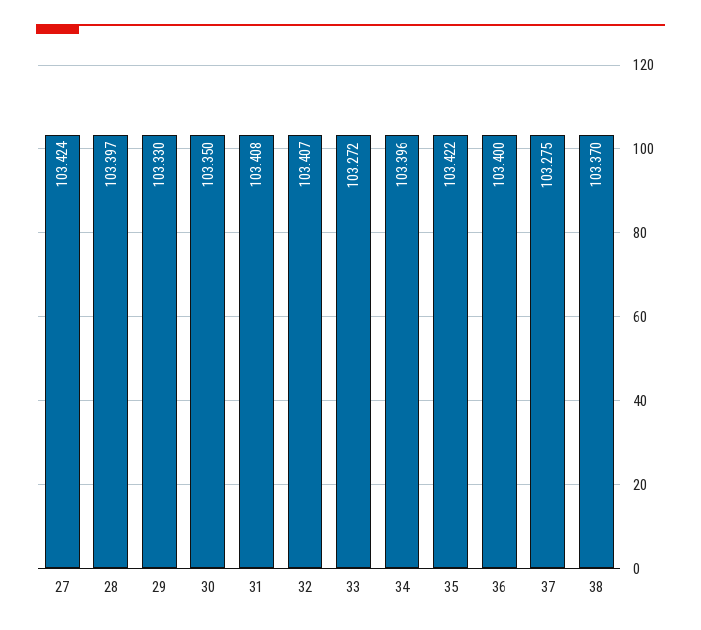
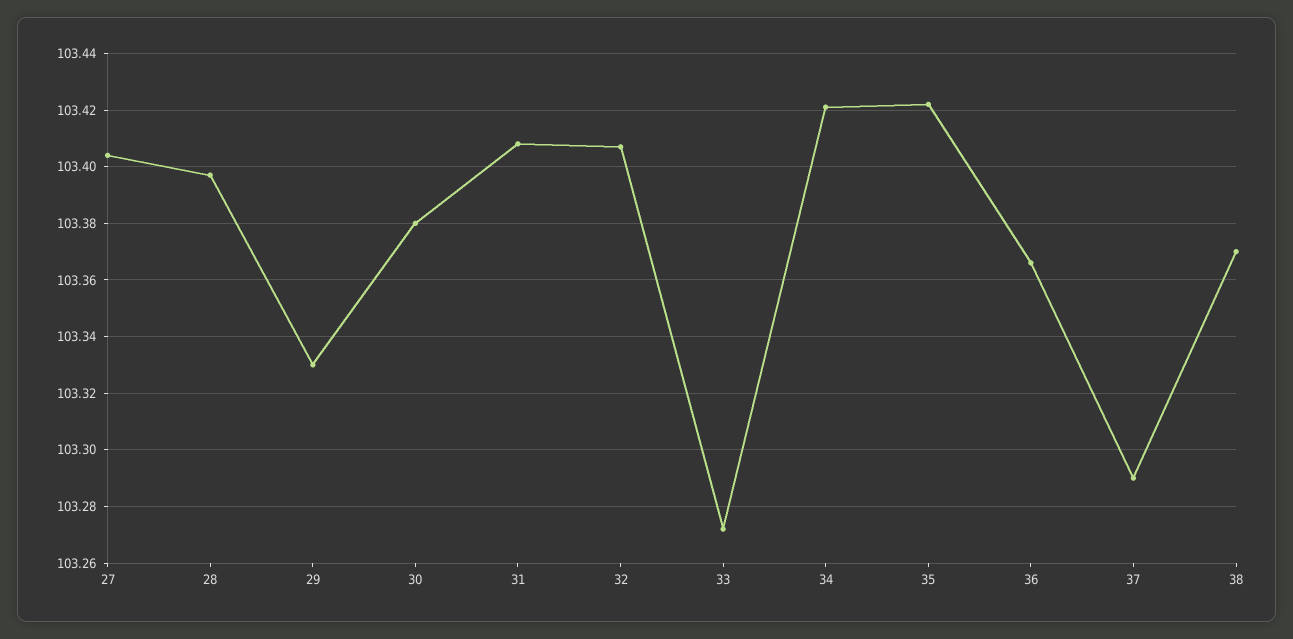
27: 103.424 -> 103.405
30: 103.35 -> 103.38
34: 103.396 -> 103.42
36: 103.4 -> 103.365
37: 103.275 -> 103.29

